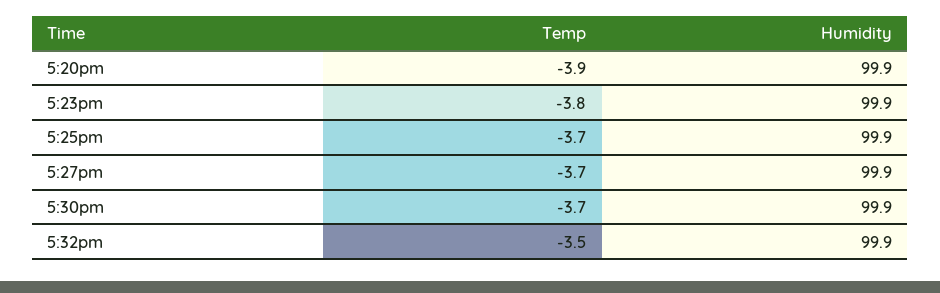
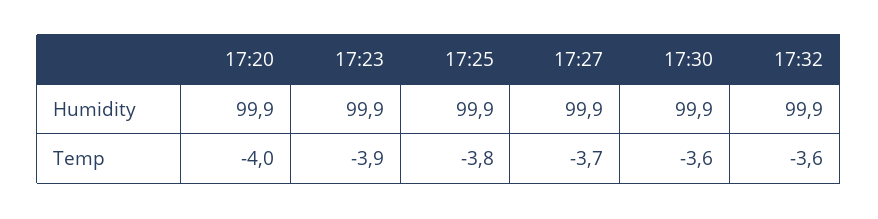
Temp, 5:20pm: -3.9 -> -4
Temp, 5:23pm: -3.8 -> -3.9
Temp, 5:25pm: -3.7 -> -3.8
Temp, 5:30pm: -3.7 -> -3.6
Temp, 5:32pm: -3.5 -> -3.6

